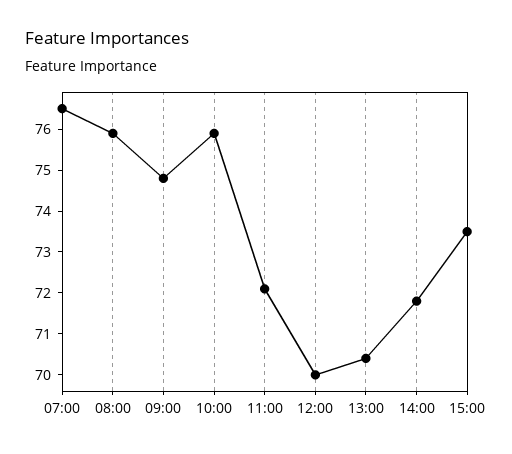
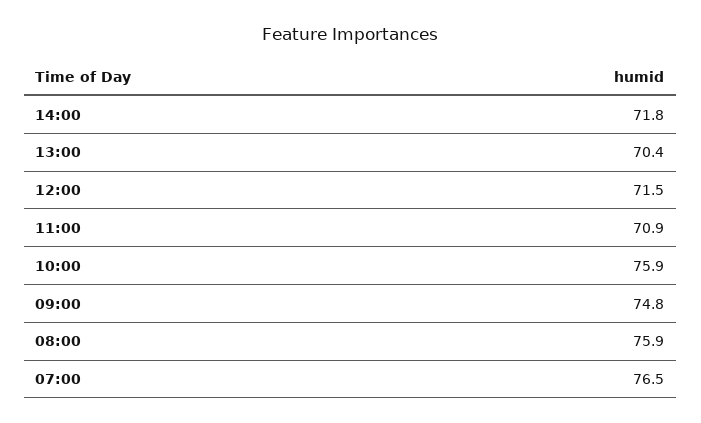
11:00: 72 -> 70.9
12:00: 70 -> 71.5
15:00: 73.5 -> none

